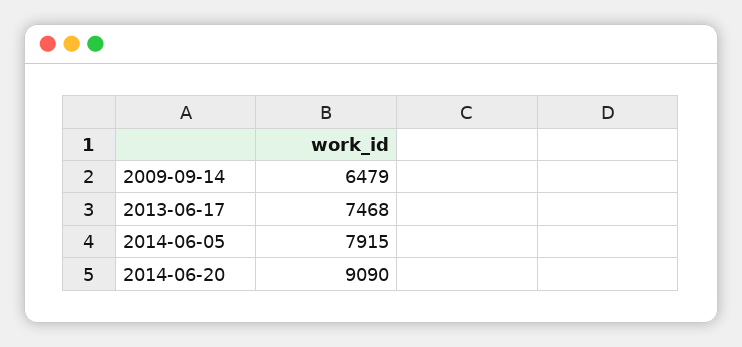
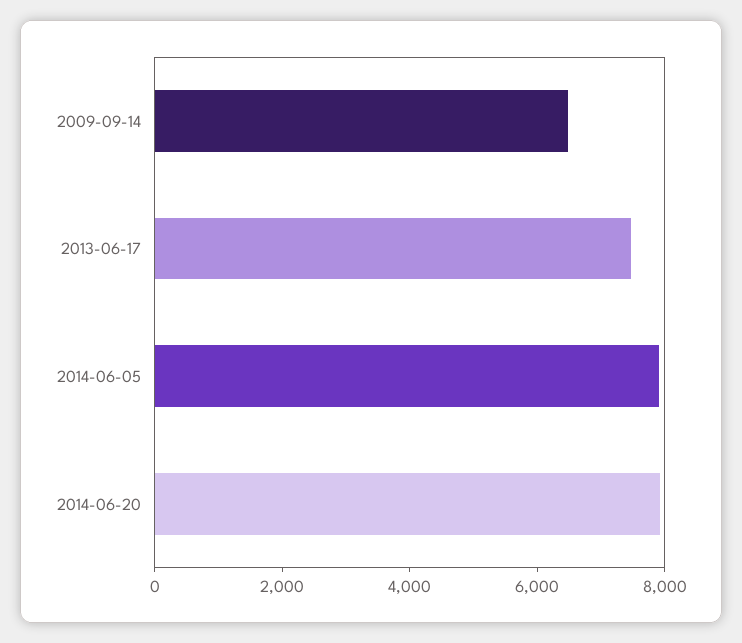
2014-06-20: 9090 -> 8000

